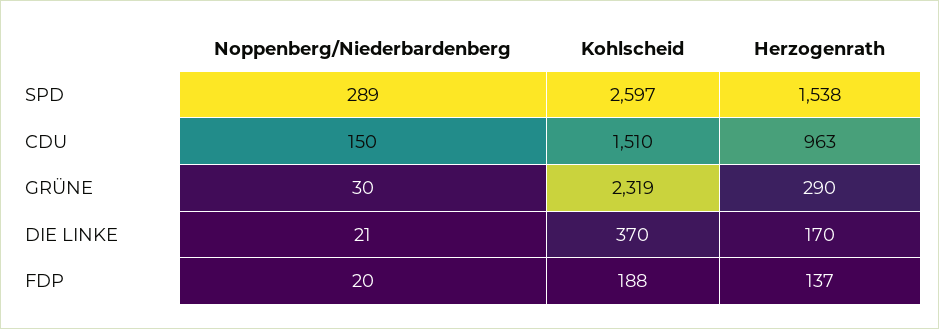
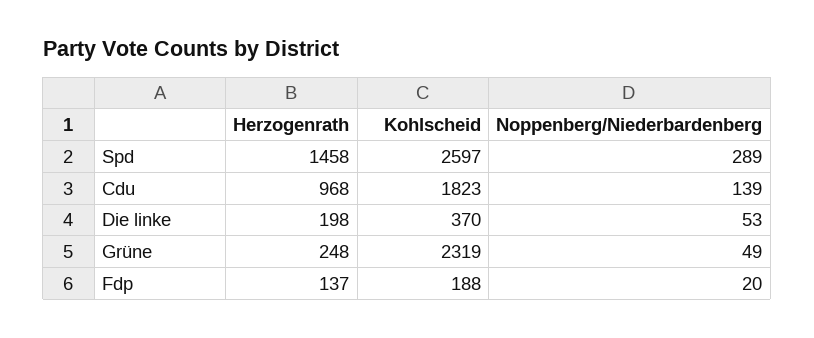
Herzogenrath, SPD: 1538 -> 1458
Noppenberg/Niederbardenberg, CDU: 150 -> 139
Kohlscheid, CDU: 1510 -> 1823
Herzogenrath, CDU: 963 -> 968
Noppenberg/Niederbardenberg, GRÜNE: 30 -> 49
Herzogenrath, GRÜNE: 290 -> 248
Noppenberg/Niederbardenberg, DIE LINKE: 21 -> 53
Herzogenrath, DIE LINKE: 170 -> 198

